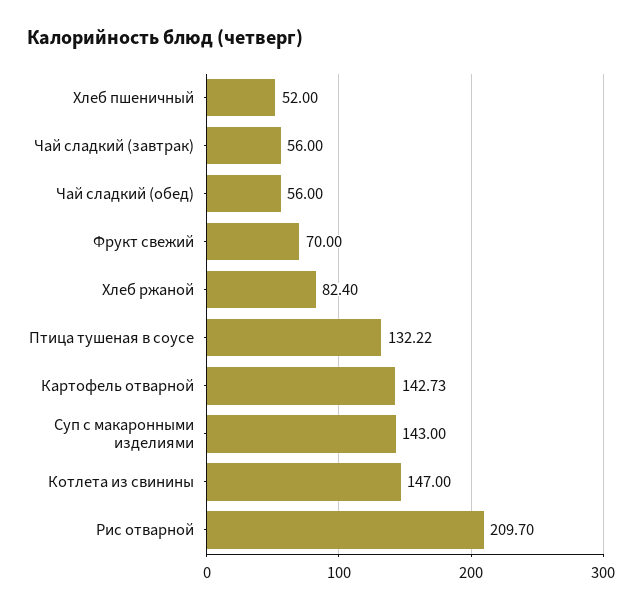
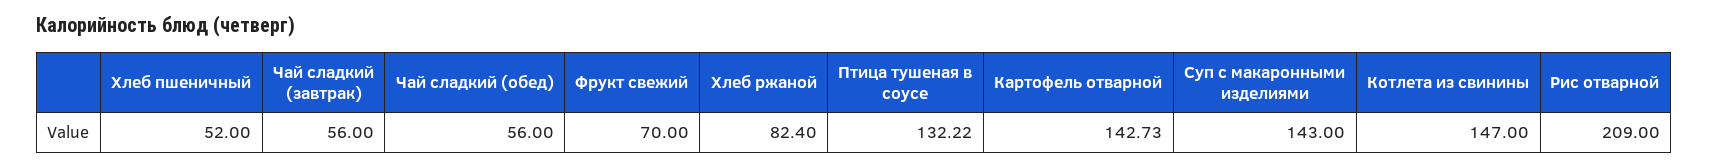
Рис отварной: 209.7 -> 209

